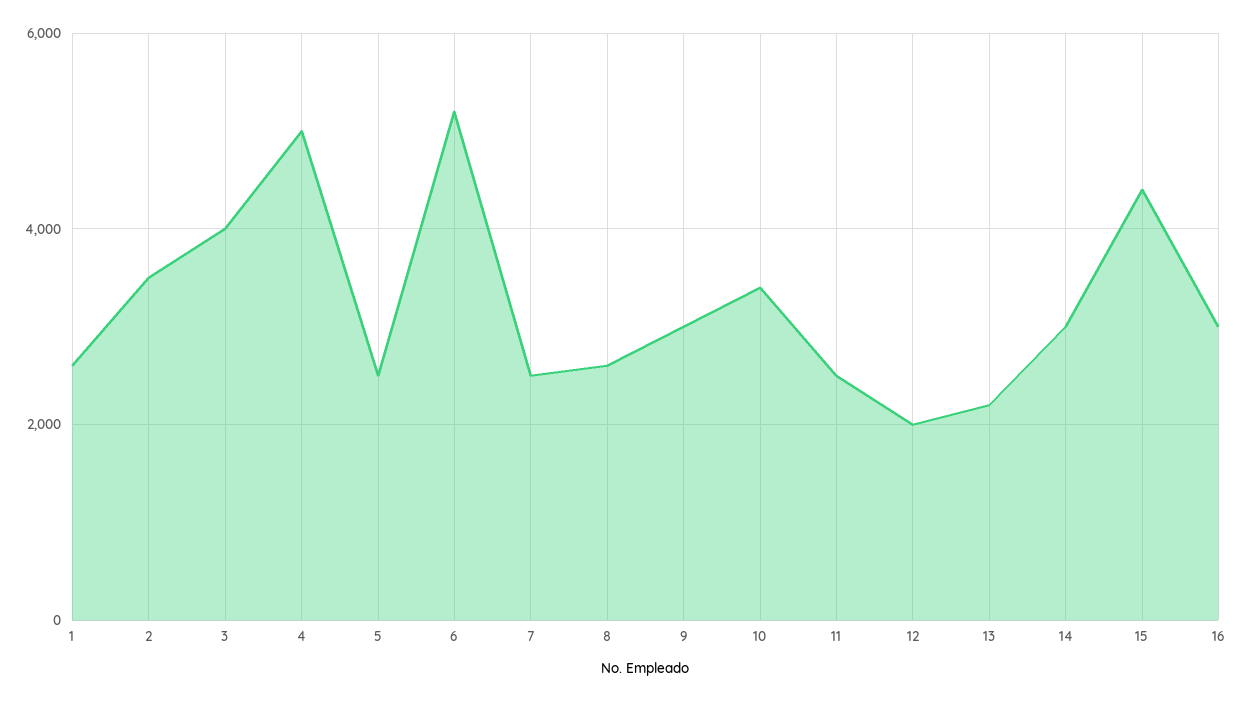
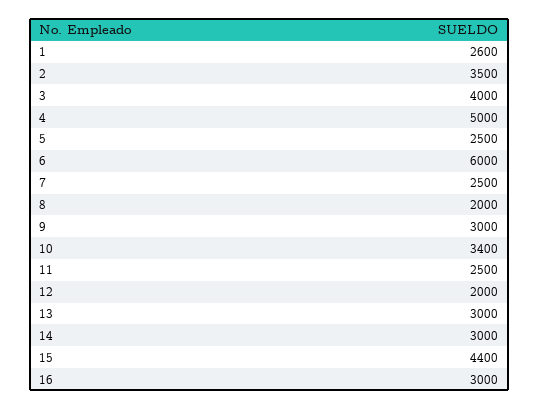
6: 5200 -> 6000
8: 2600 -> 2000
13: 2200 -> 3000

